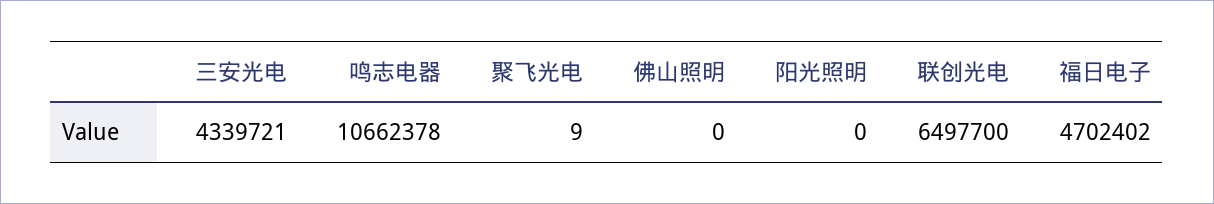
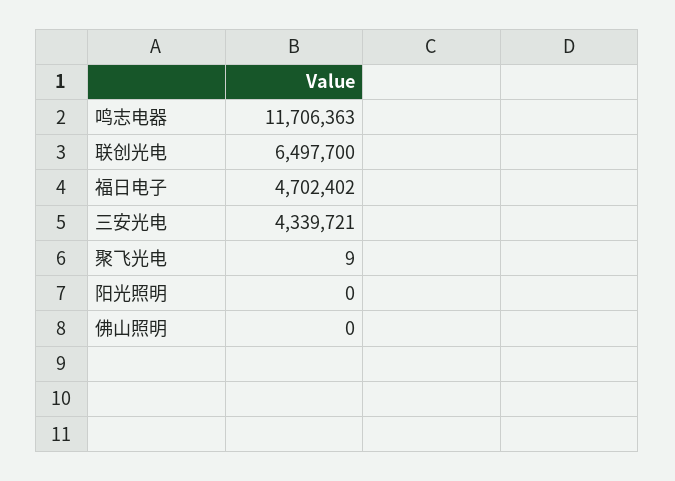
鸣志电器: 10662378 -> 11706363

